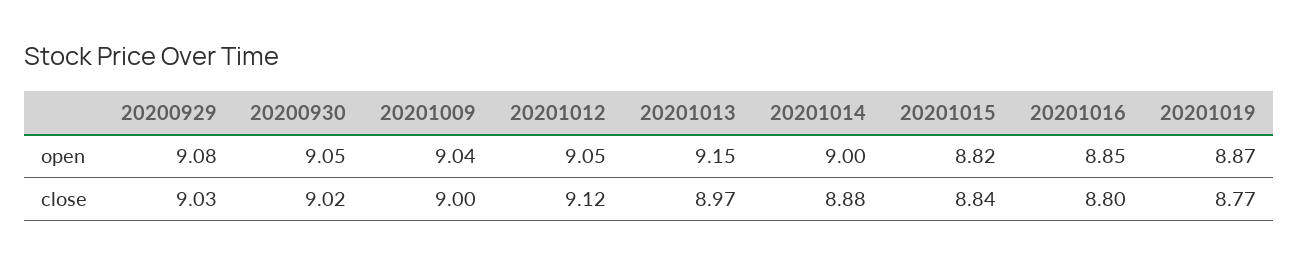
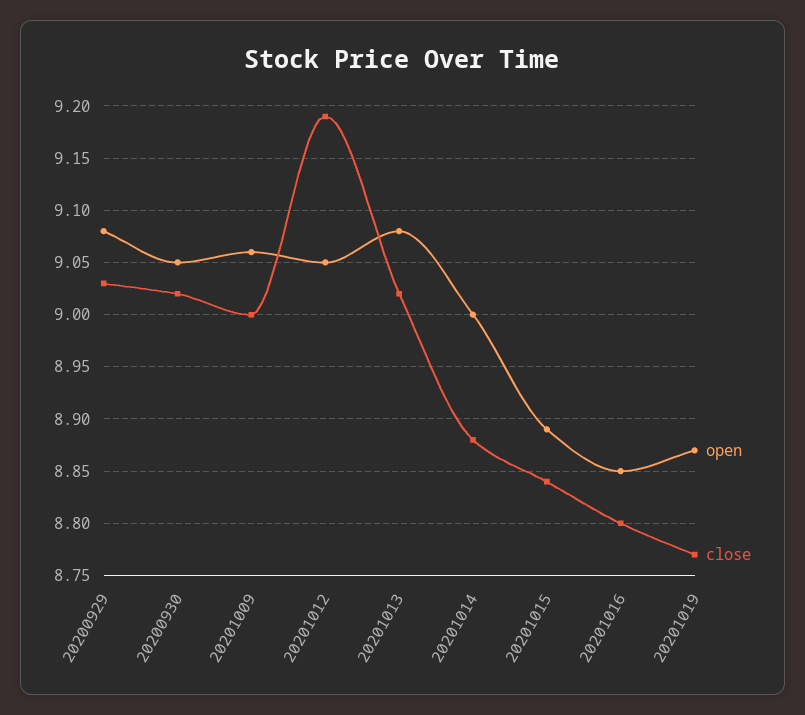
open, 20201009: 9.04 -> 9.06
open, 20201013: 9.15 -> 9.08
open, 20201015: 8.82 -> 8.89
close, 20201012: 9.12 -> 9.19
close, 20201013: 8.97 -> 9.02

